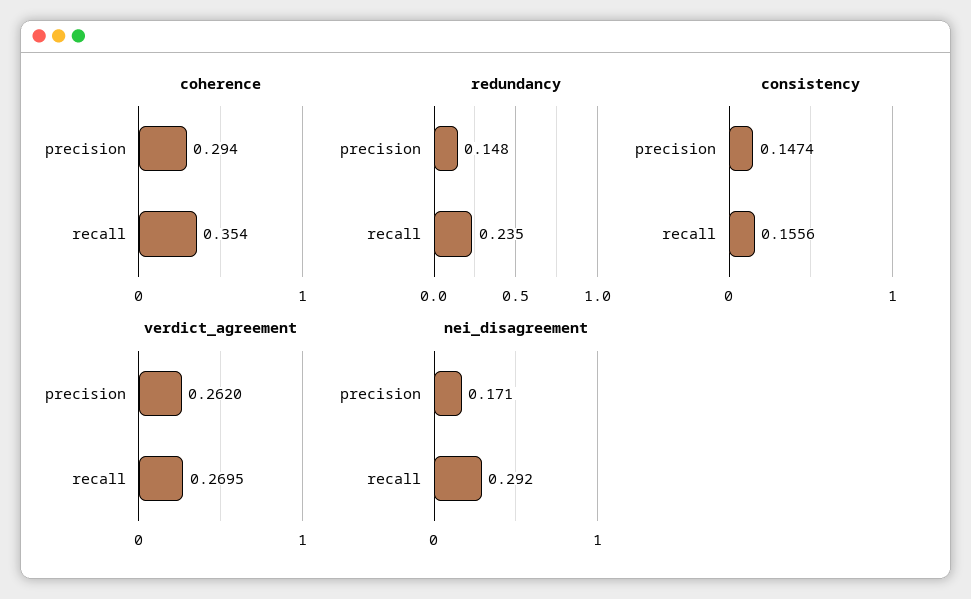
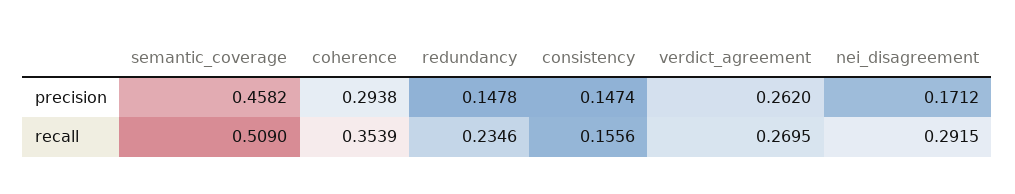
semantic_coverage, precision: none -> 0.4582
semantic_coverage, recall: none -> 0.509

